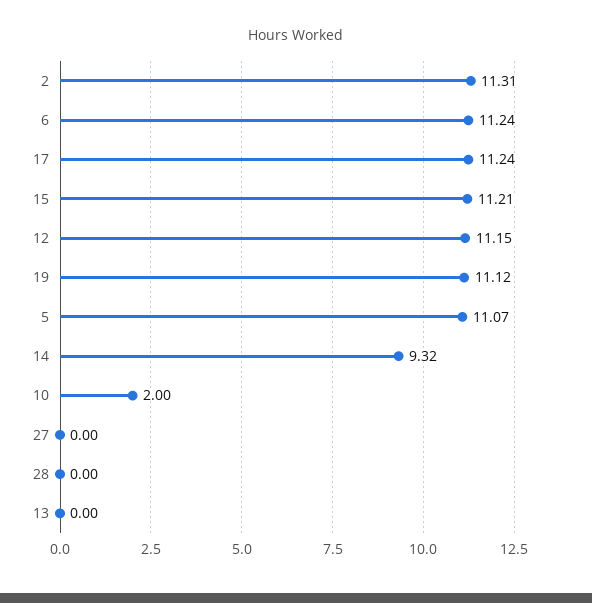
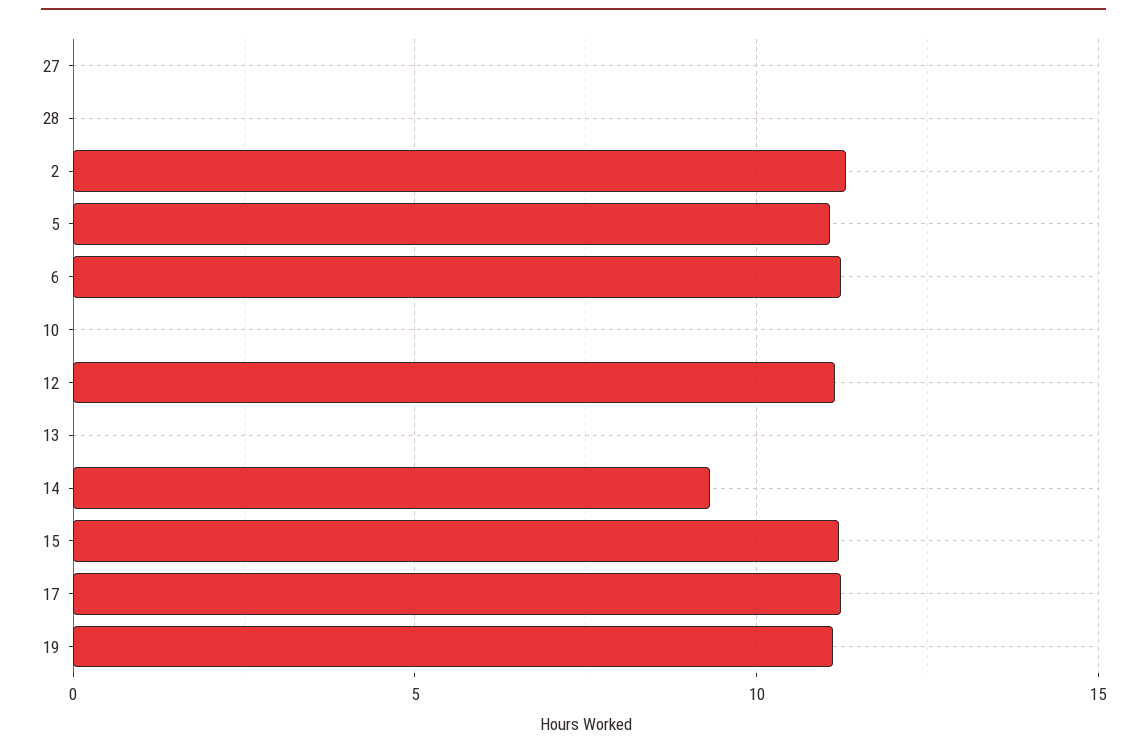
10: 2 -> 0

